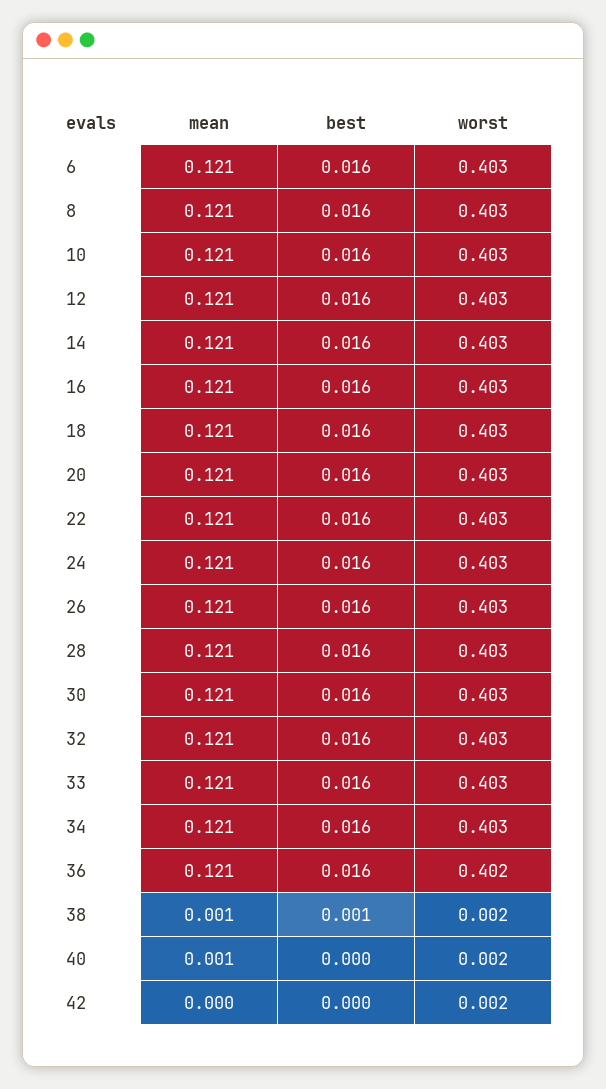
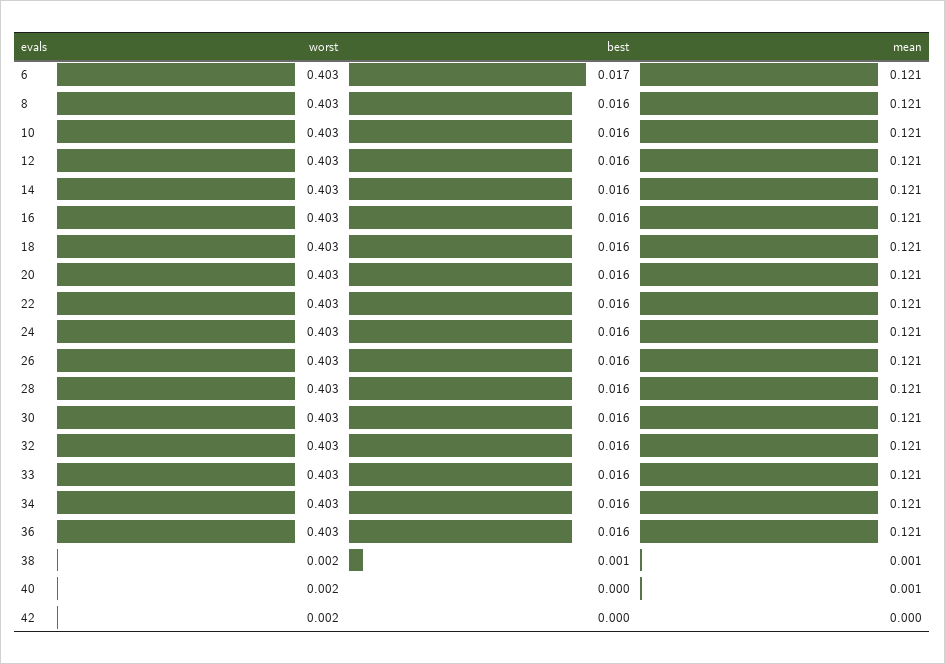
best, 6: 0.016 -> 0.017
worst, 36: 0.402 -> 0.403

